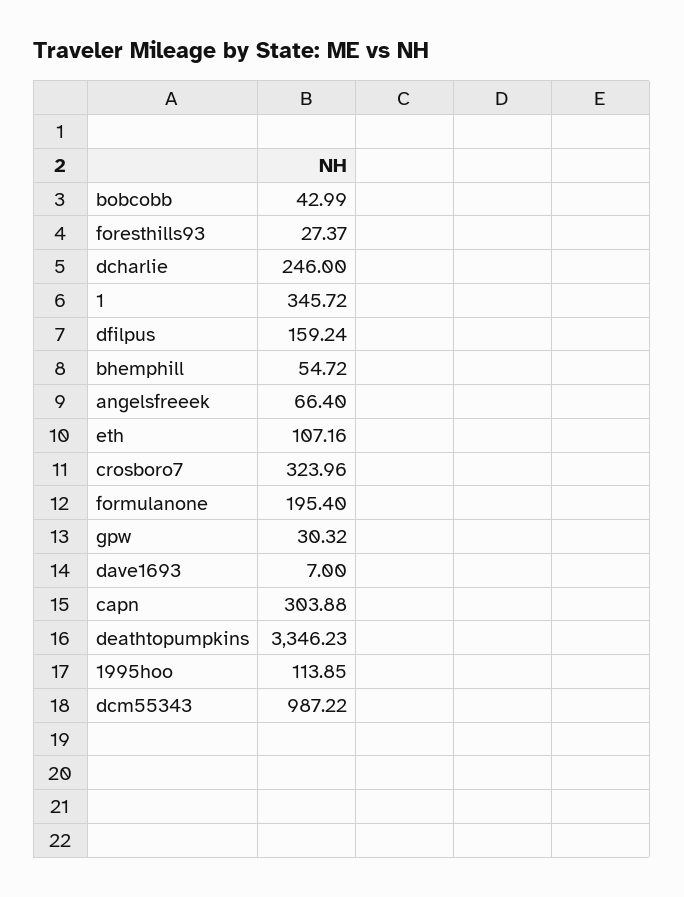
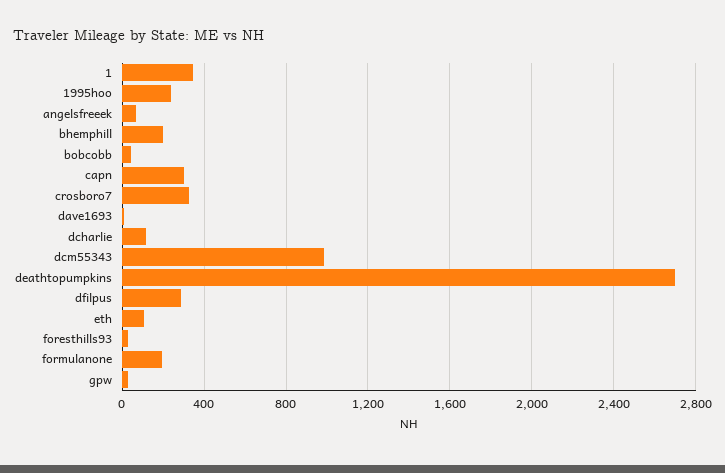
dcharlie: 246 -> 100
dfilpus: 159.24 -> 300
bhemphill: 54.72 -> 200
deathtopumpkins: 3346.23 -> 2700
1995hoo: 113.85 -> 250

